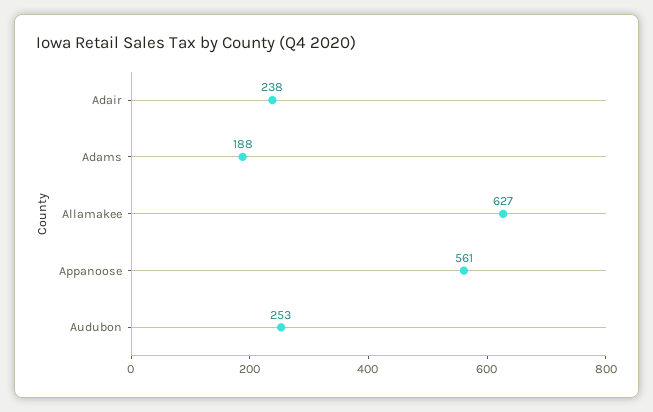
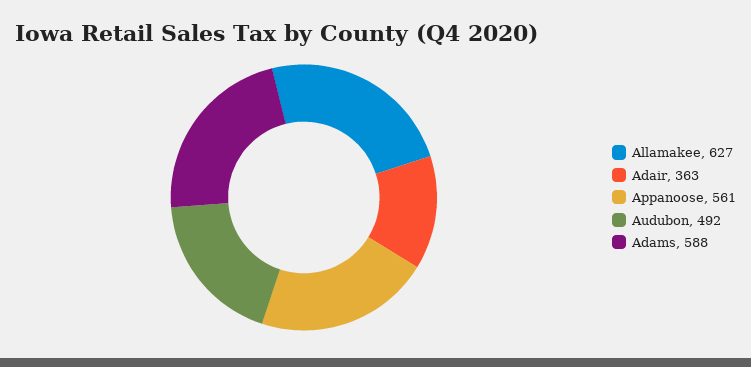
Adair: 238 -> 363
Adams: 188 -> 588
Audubon: 253 -> 492

